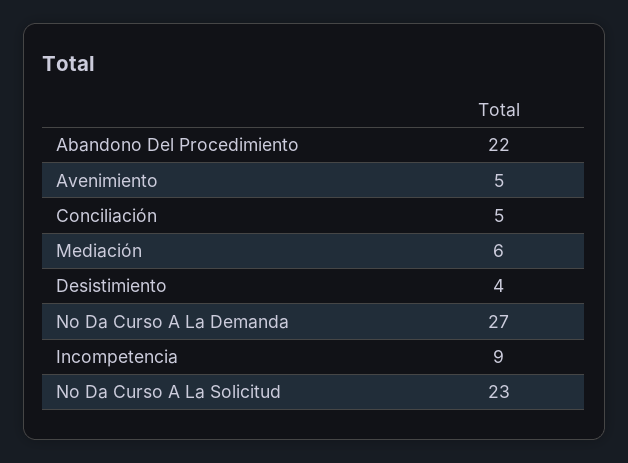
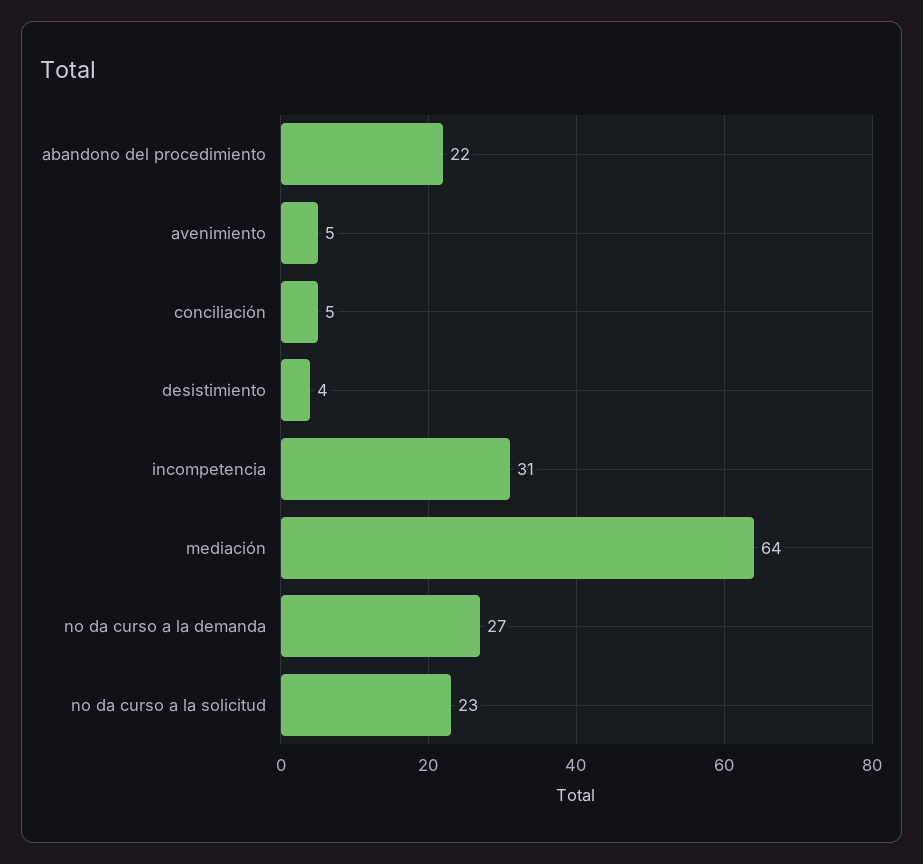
Mediación: 6 -> 64
Incompetencia: 9 -> 31

